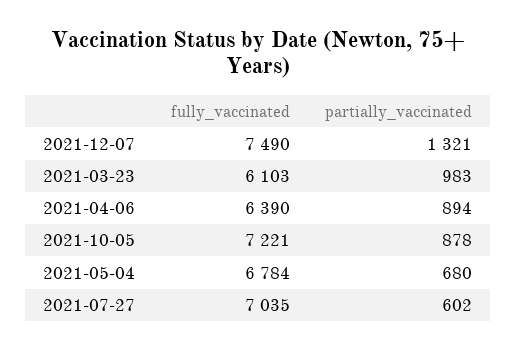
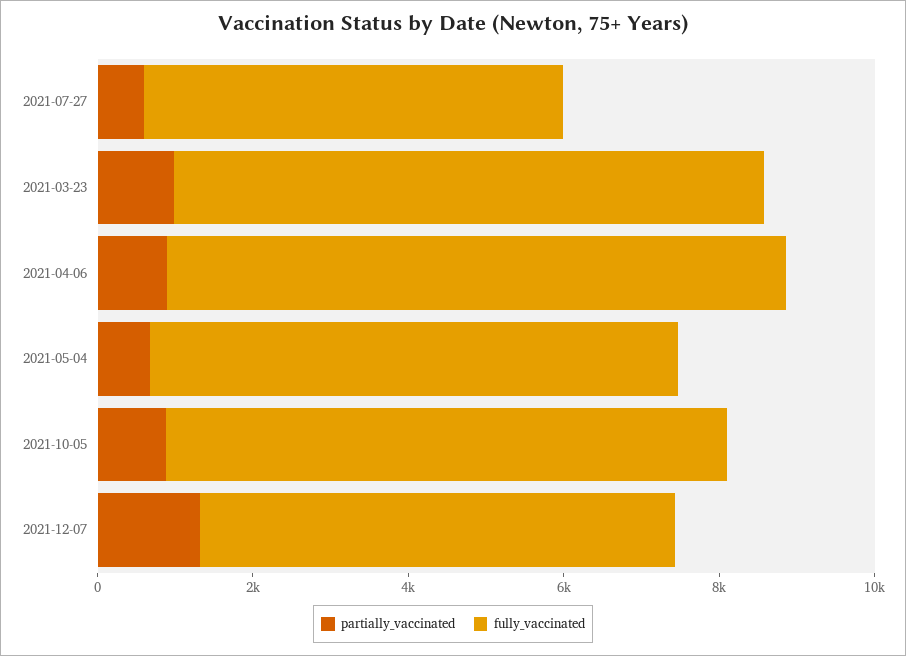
fully_vaccinated, 2021-12-07: 7490 -> 6000
fully_vaccinated, 2021-03-23: 6103 -> 7500
fully_vaccinated, 2021-04-06: 6390 -> 8000
fully_vaccinated, 2021-07-27: 7035 -> 5500

